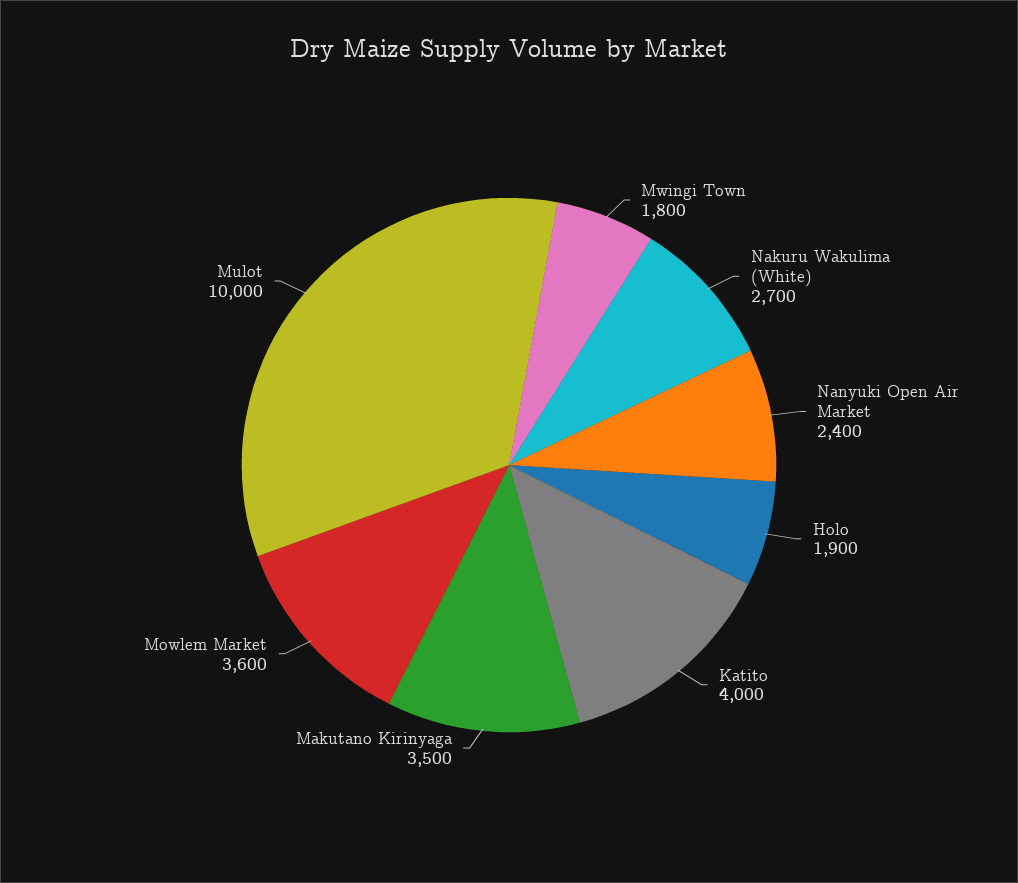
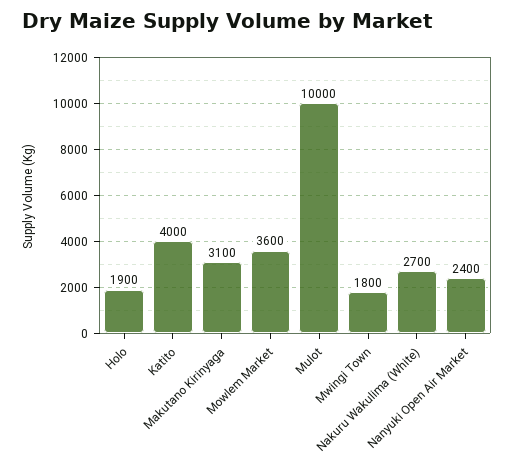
Makutano Kirinyaga: 3500 -> 3100

